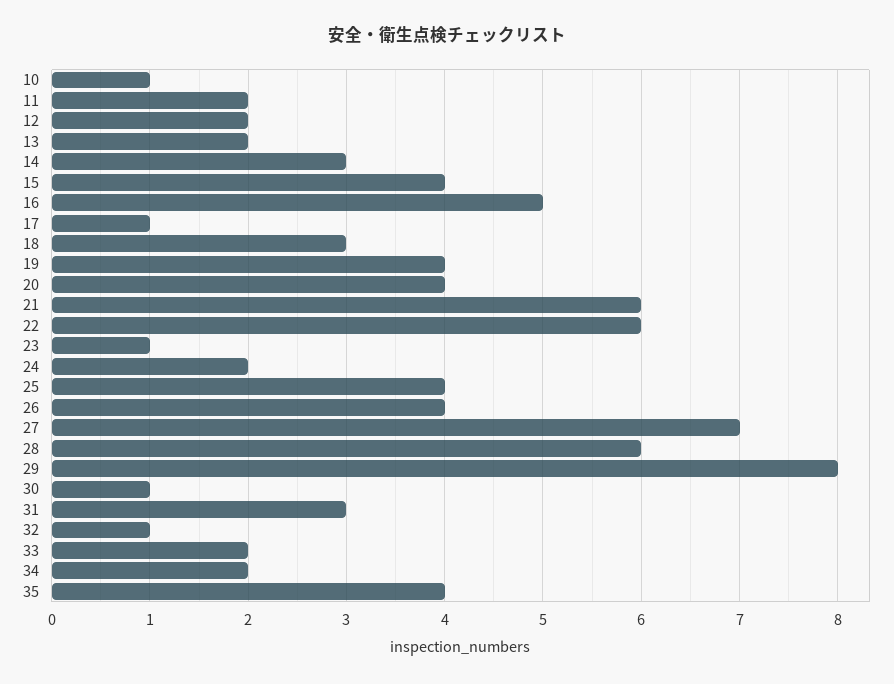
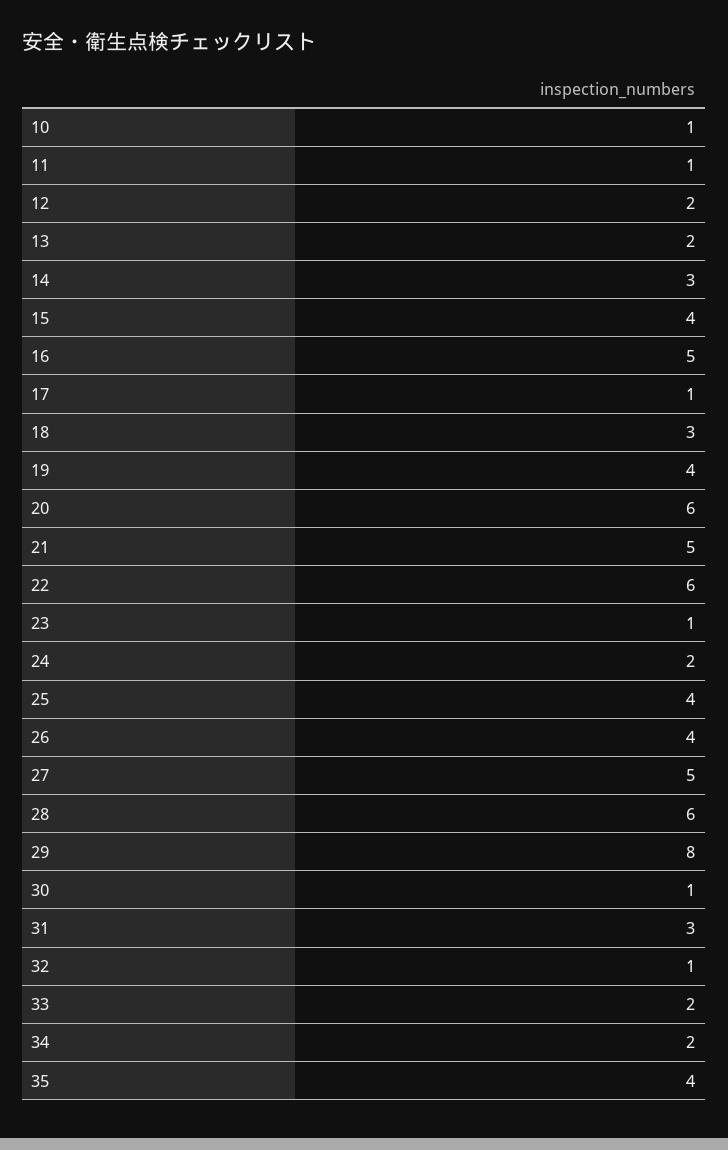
11: 2 -> 1
20: 4 -> 6
21: 6 -> 5
27: 7 -> 5

